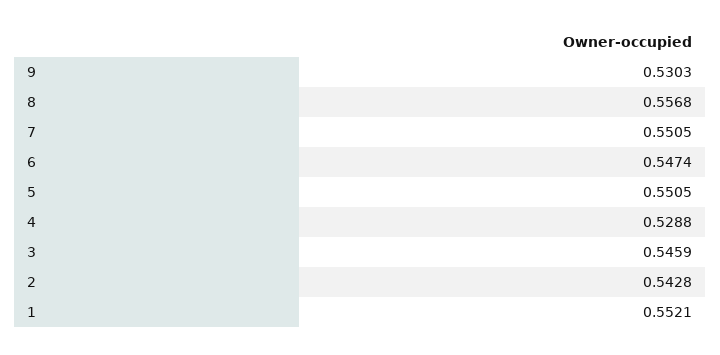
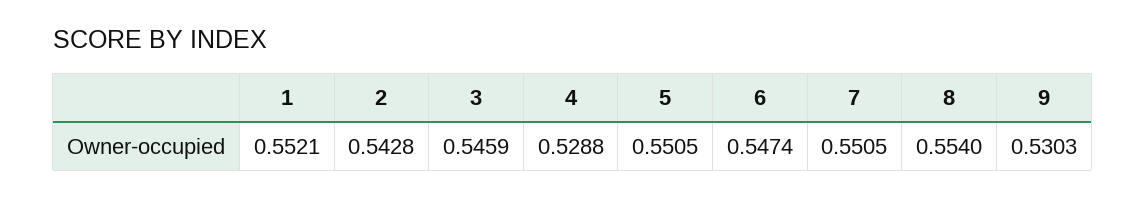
8: 0.5568 -> 0.554

